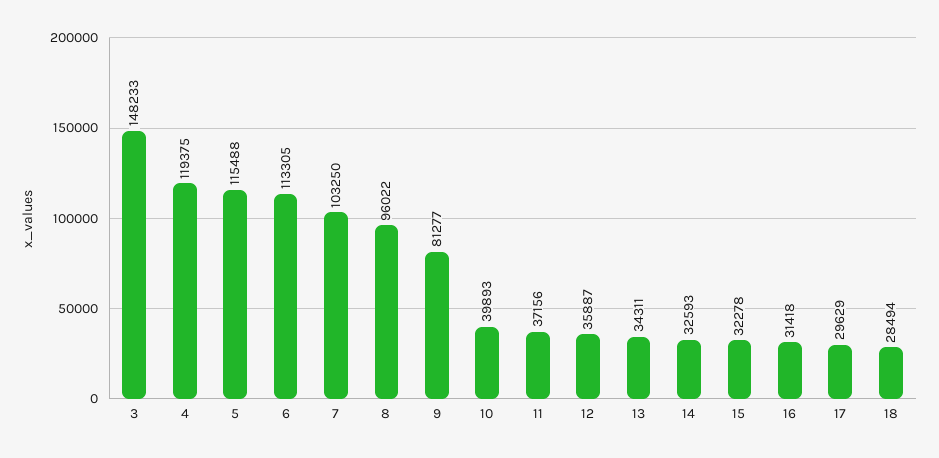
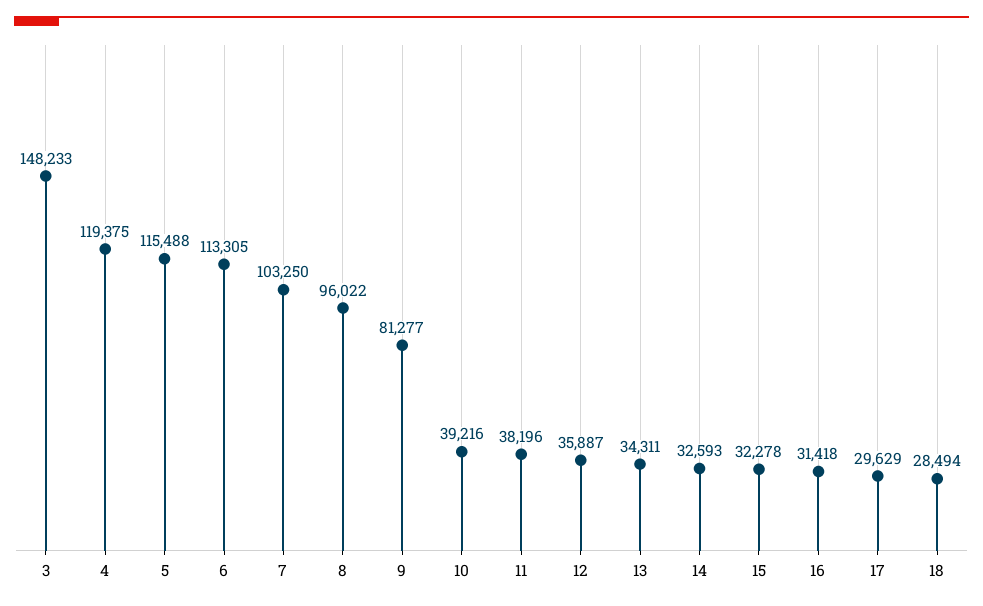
10: 39893 -> 39216
11: 37156 -> 38196

